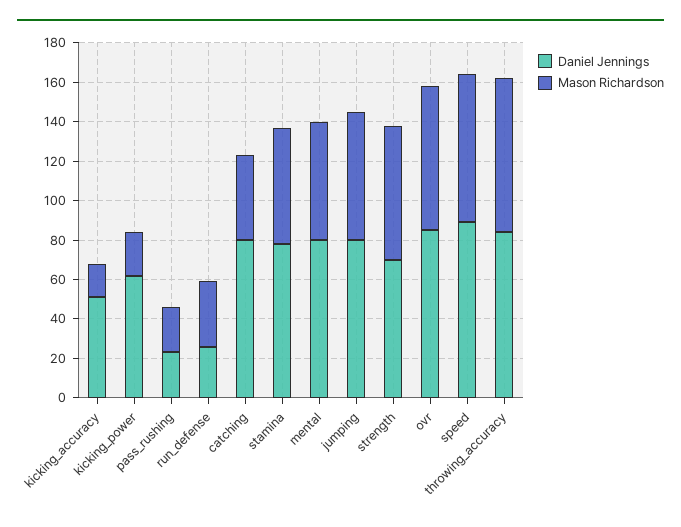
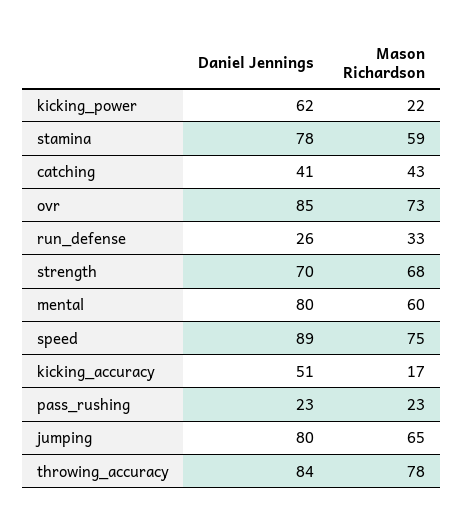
Daniel Jennings, catching: 80 -> 41

